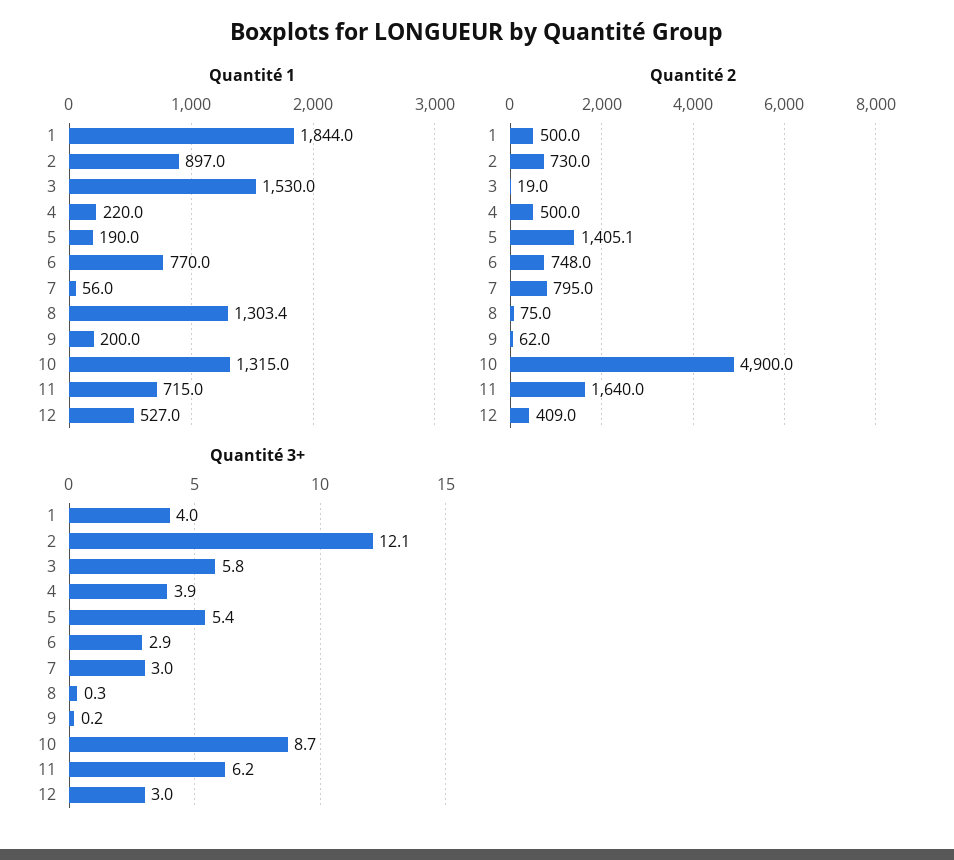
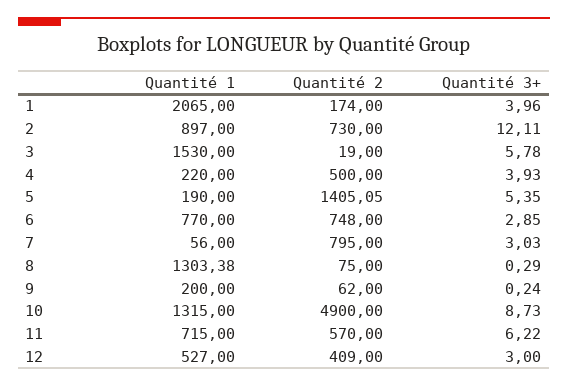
Quantité 1, 1: 1844 -> 2065
Quantité 2, 1: 500 -> 174
Quantité 2, 11: 1640 -> 570

